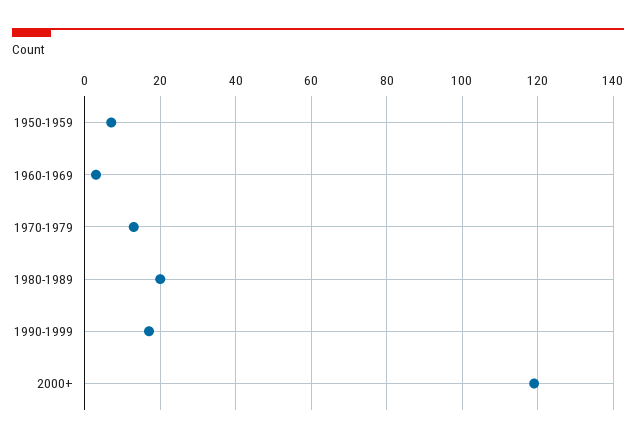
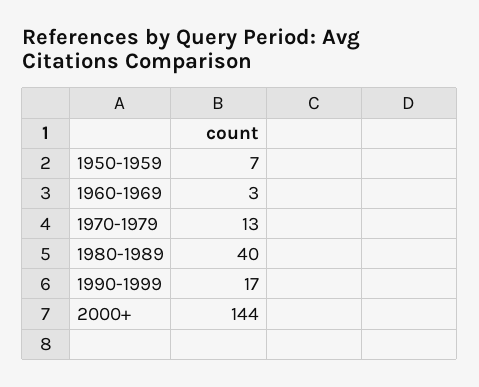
1980-1989: 20 -> 40
2000+: 120 -> 144

